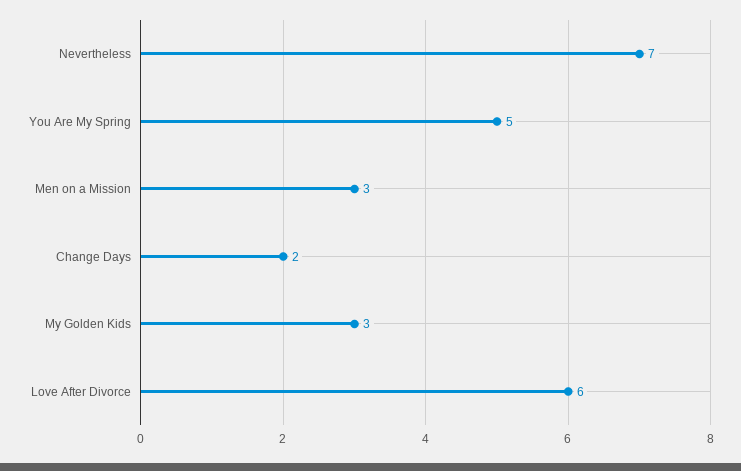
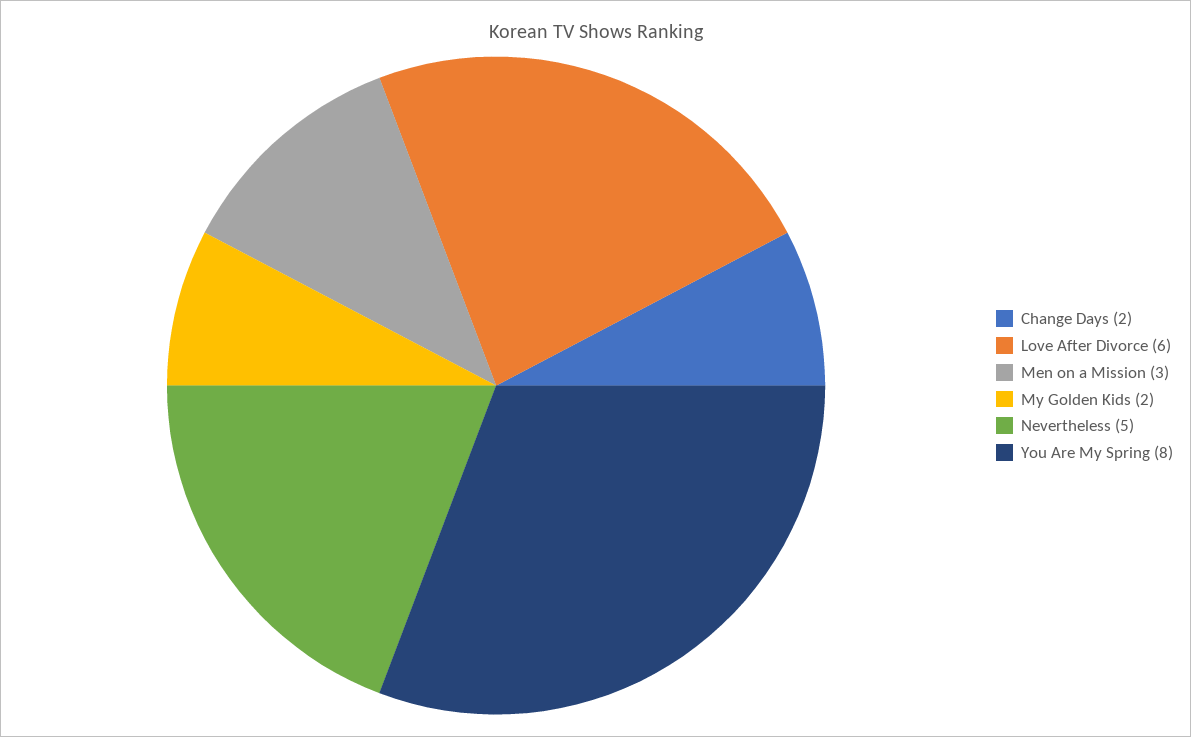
Nevertheless: 7 -> 5
You Are My Spring: 5 -> 8
My Golden Kids: 3 -> 2

